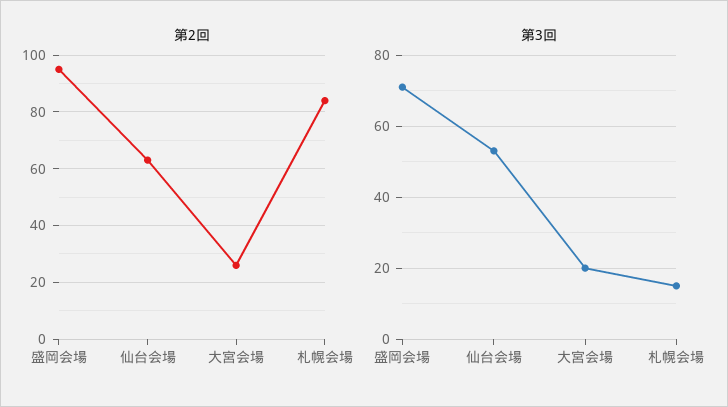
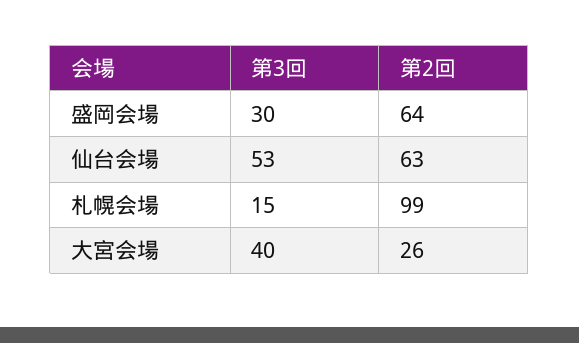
第2回, 盛岡会場: 95 -> 64
第2回, 札幌会場: 85 -> 99
第3回, 盛岡会場: 70 -> 30
第3回, 大宮会場: 20 -> 40

